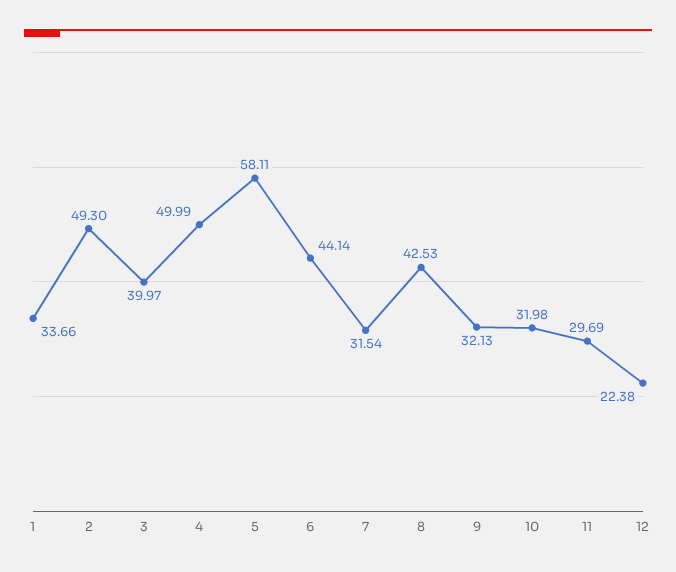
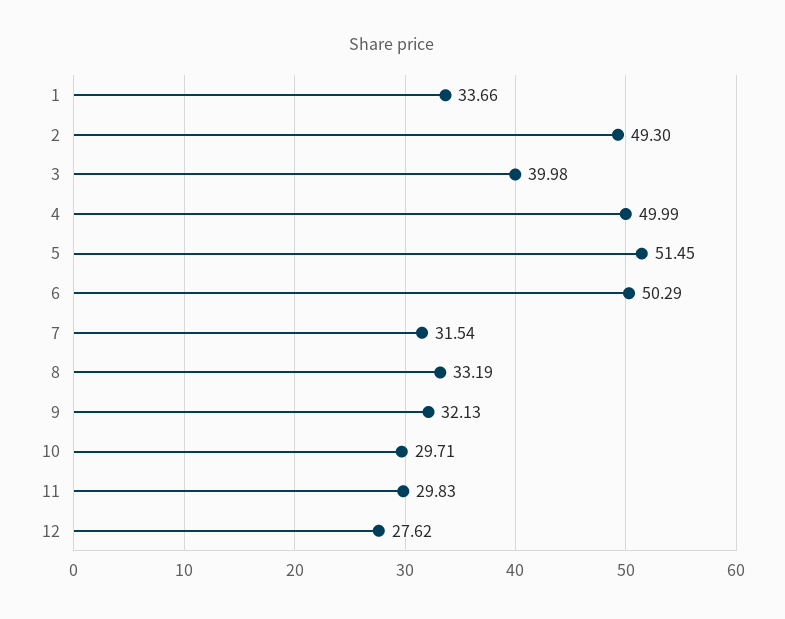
3: 39.97 -> 39.98
5: 58.11 -> 51.45
6: 44.14 -> 50.29
8: 42.53 -> 33.19
10: 31.98 -> 29.71
11: 29.69 -> 29.83
12: 22.38 -> 27.62

